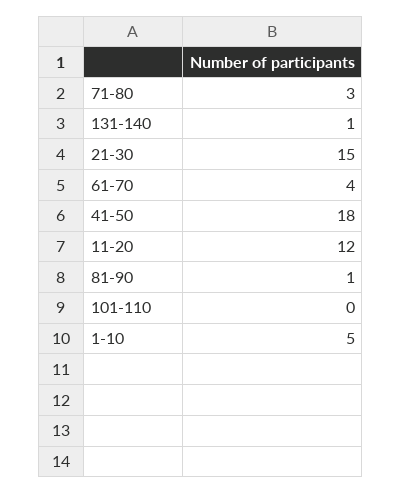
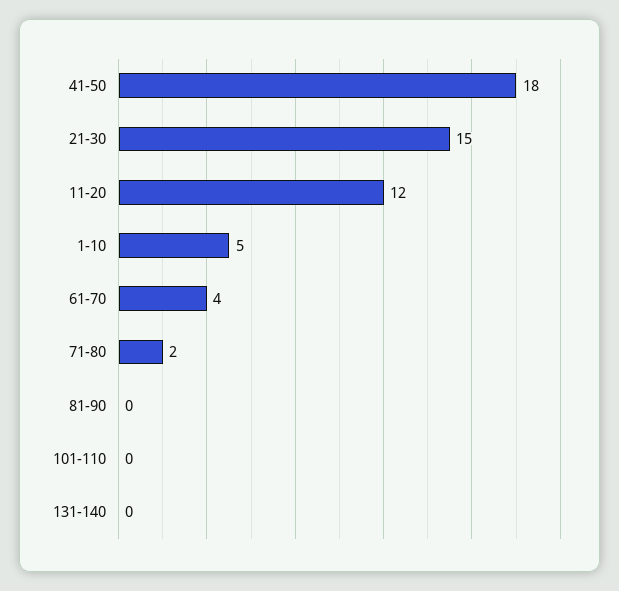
71-80: 3 -> 2
131-140: 1 -> 0
81-90: 1 -> 0

